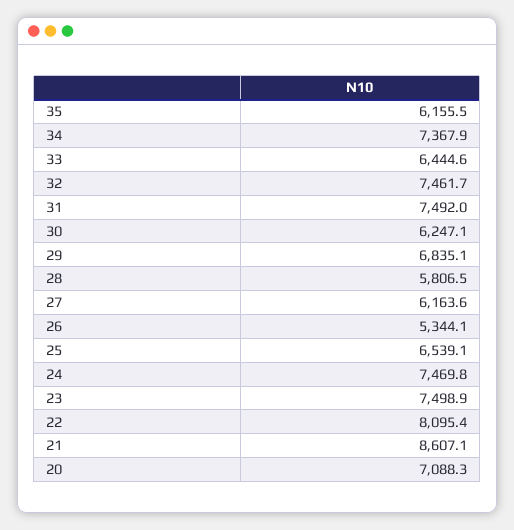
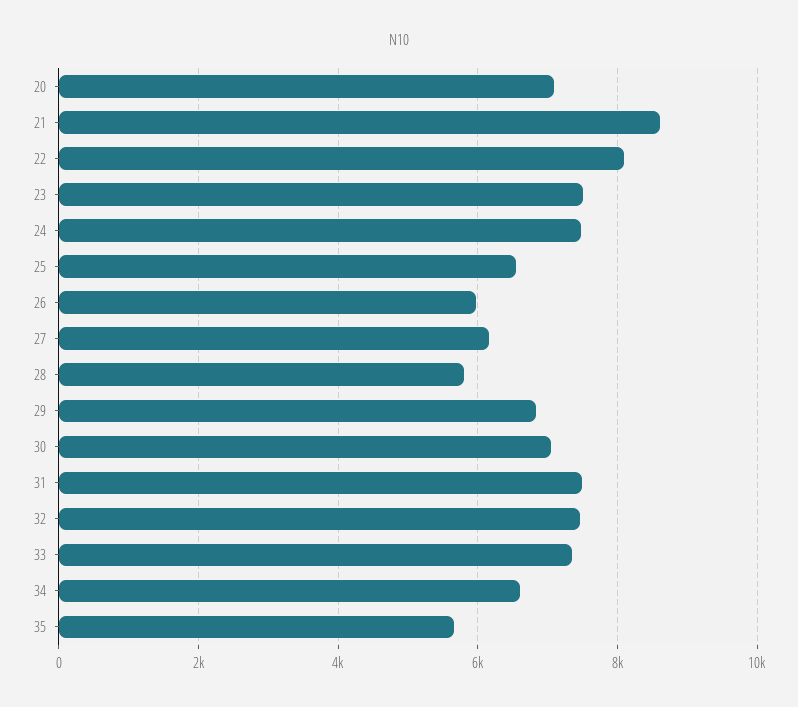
35: 6155.5 -> 5600
34: 7367.9 -> 6600
33: 6444.6 -> 7400
30: 6247.1 -> 7000
26: 5344.1 -> 6000

